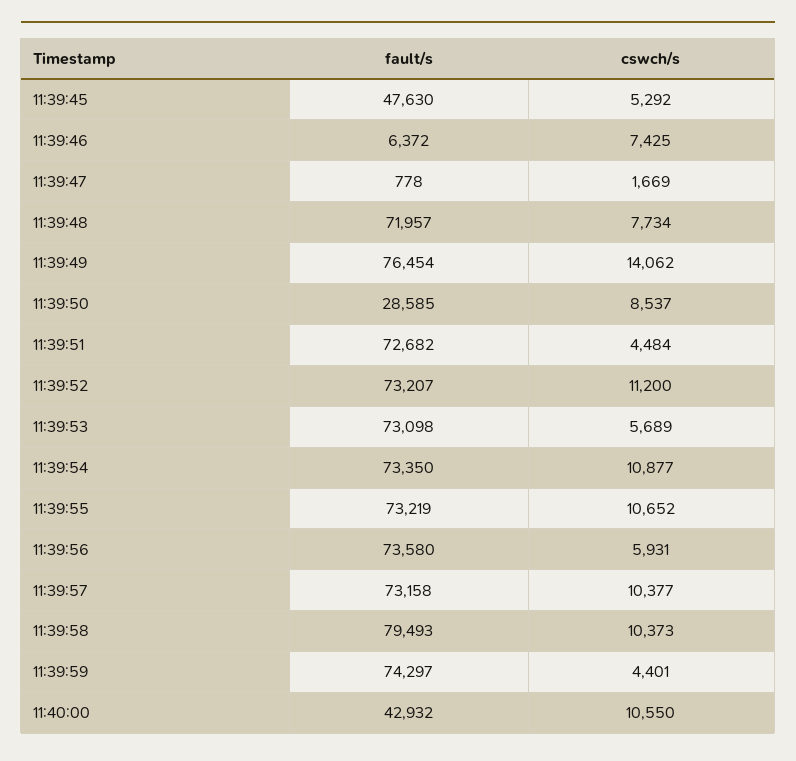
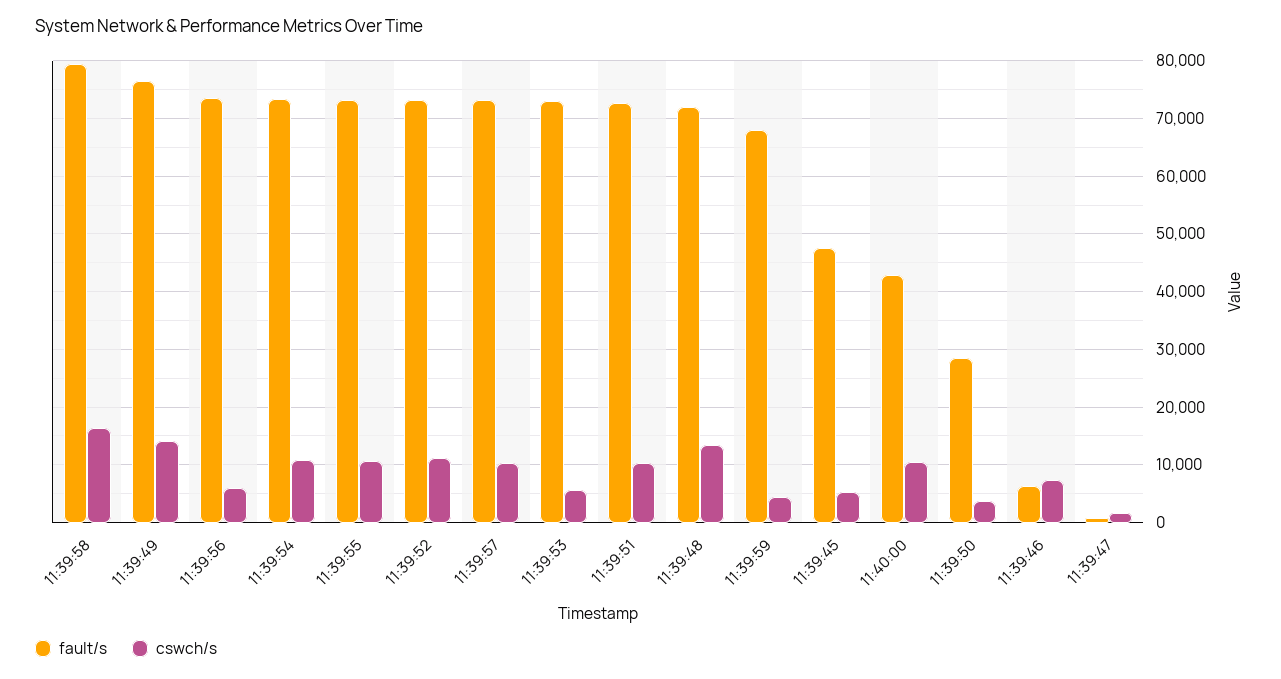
cswch/s, 11:39:48: 7734 -> 14000
cswch/s, 11:39:50: 8537 -> 4000
cswch/s, 11:39:51: 4484 -> 10000
cswch/s, 11:39:58: 10373 -> 16000
fault/s, 11:39:59: 74297 -> 68000

